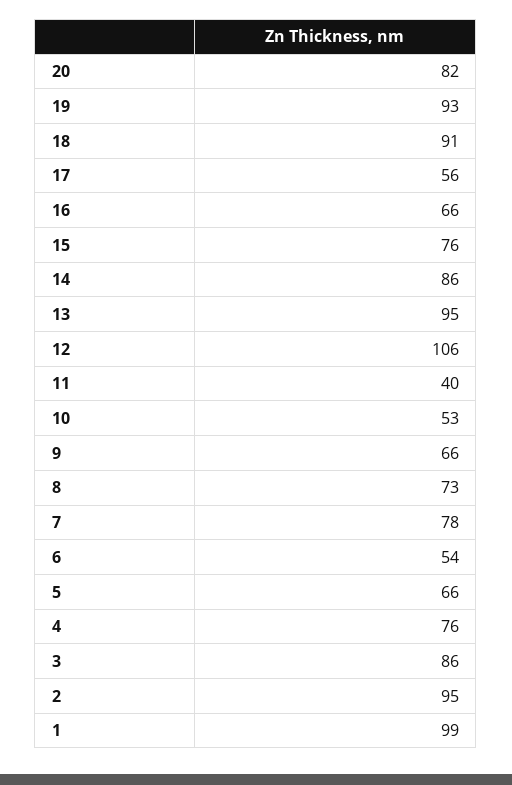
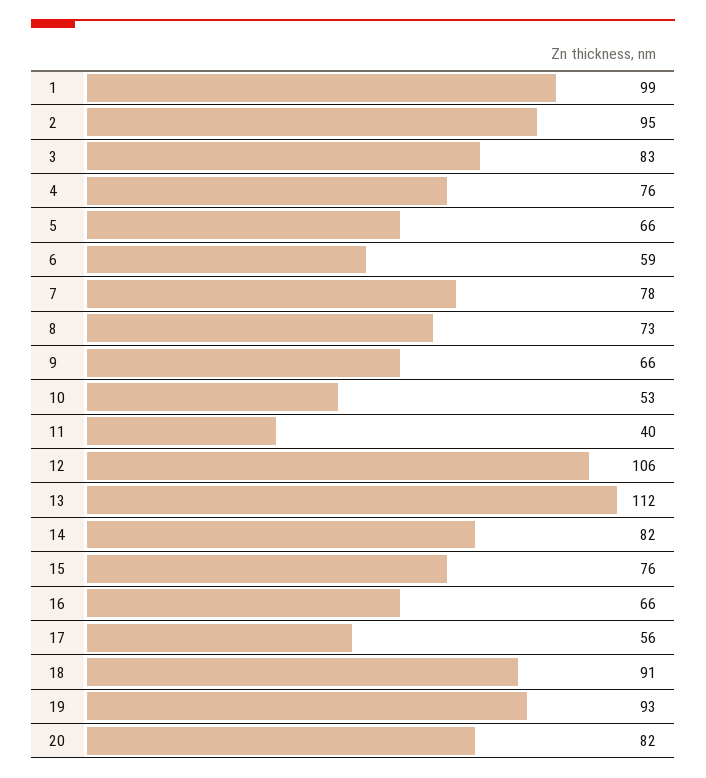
14: 86 -> 82
13: 95 -> 112
6: 54 -> 59
3: 86 -> 83

